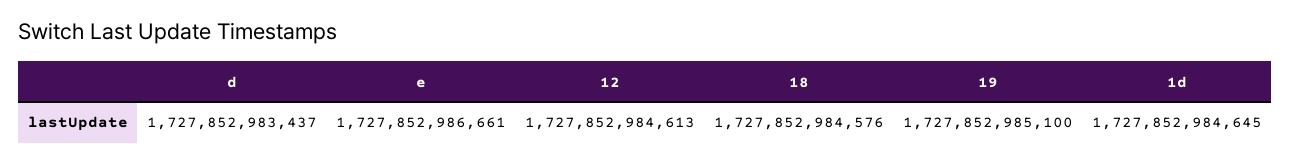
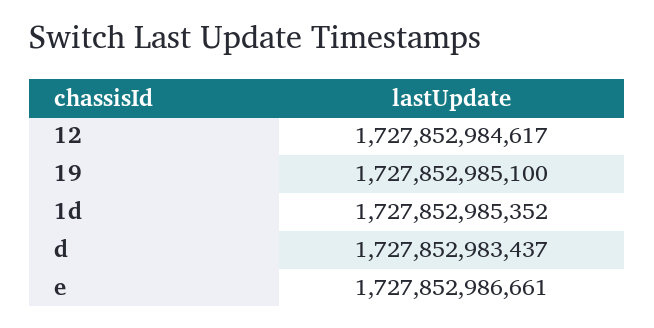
12: 1727852984613 -> 1727852984617
18: 1727852984576 -> none
1d: 1727852984645 -> 1727852985352

